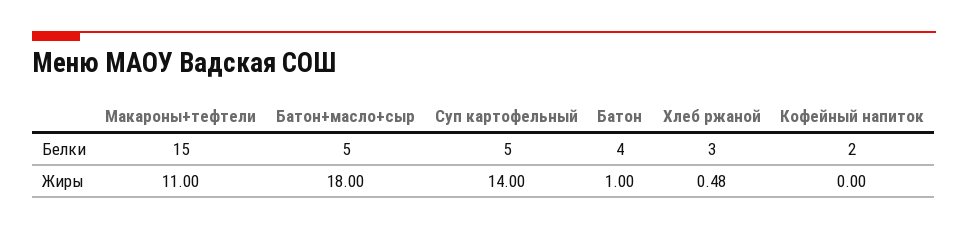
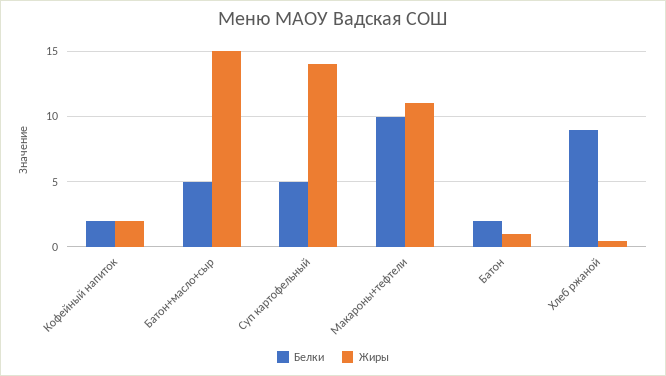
Белки, Макароны+тефтели: 15 -> 10
Белки, Батон: 4 -> 2
Белки, Хлеб ржаной: 3 -> 9
Жиры, Батон+масло+сыр: 18 -> 15
Жиры, Кофейный напиток: 0 -> 2

